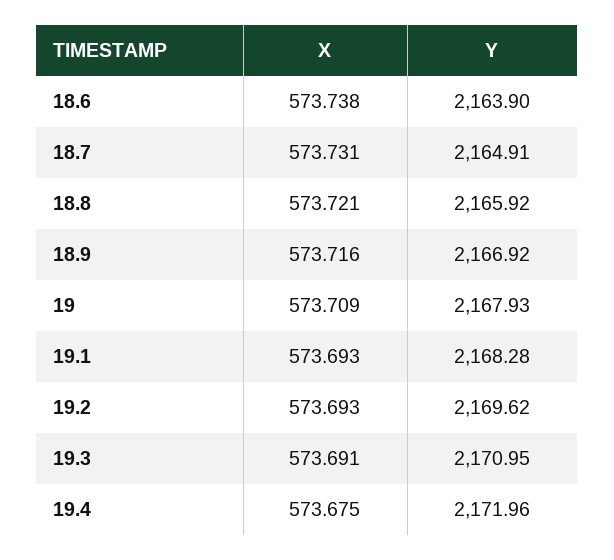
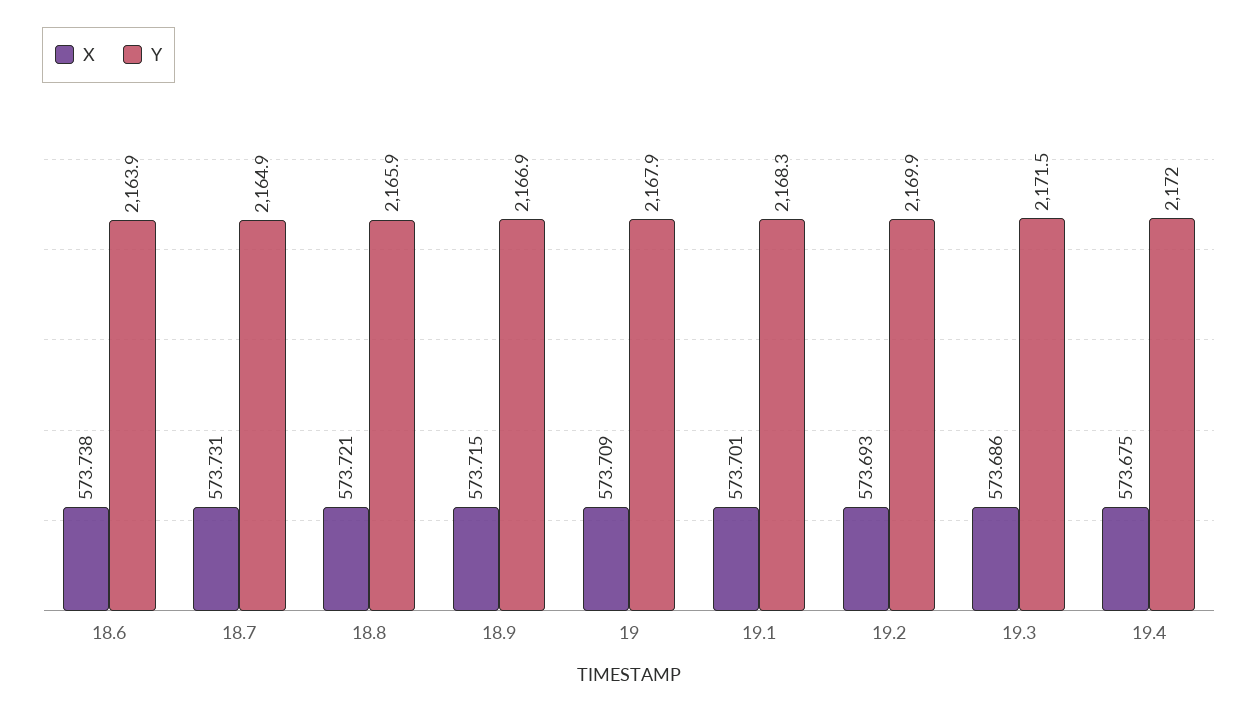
X, 18.9: 573.716 -> 573.715
X, 19.1: 573.693 -> 573.701
Y, 19.2: 2169.62 -> 2169.9
X, 19.3: 573.691 -> 573.686
Y, 19.3: 2170.95 -> 2171.5

